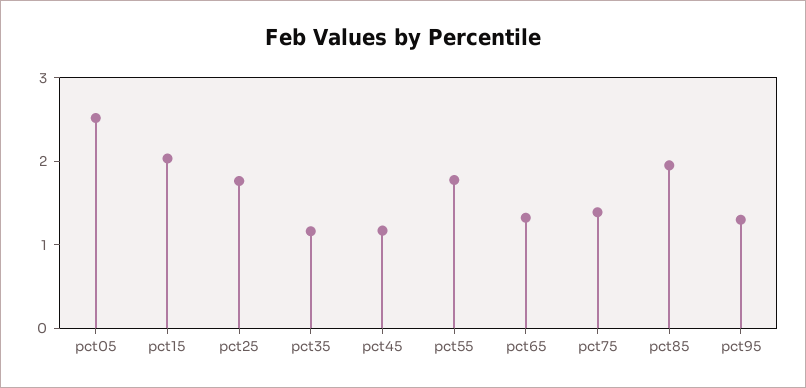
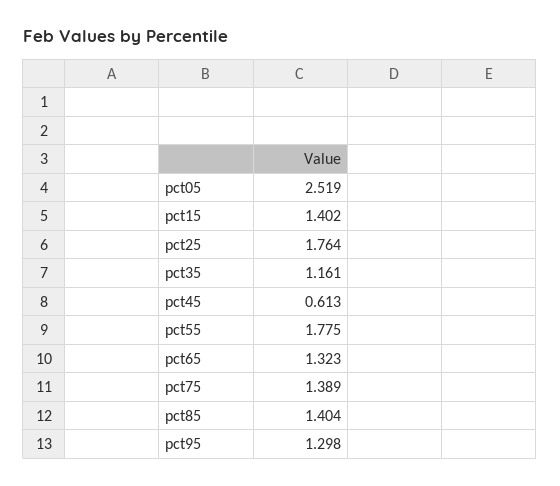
pct15: 2 -> 1.402
pct45: 1.2 -> 0.613
pct85: 2 -> 1.404

